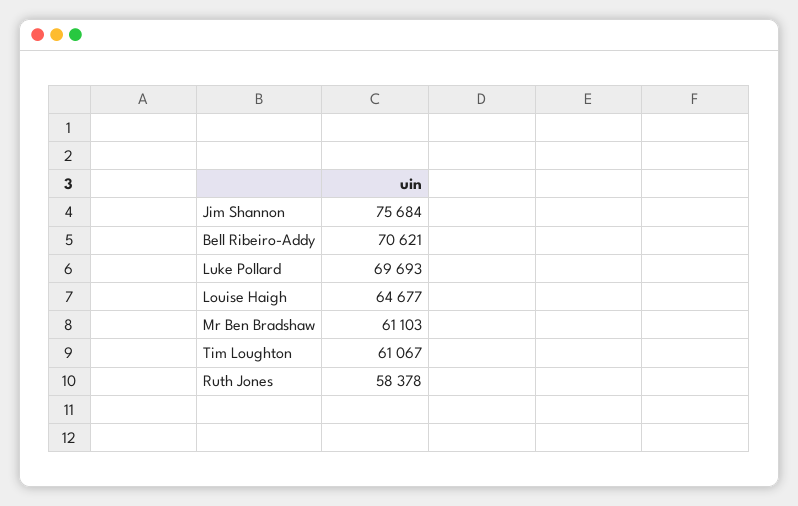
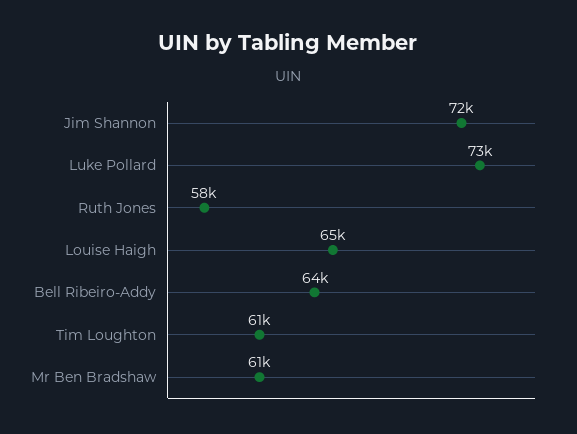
Jim Shannon: 75684 -> 72000
Bell Ribeiro-Addy: 70621 -> 64000
Luke Pollard: 69693 -> 73000

